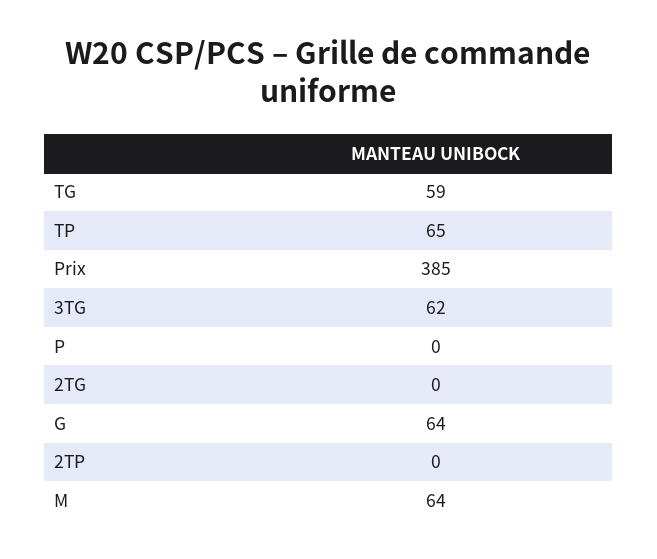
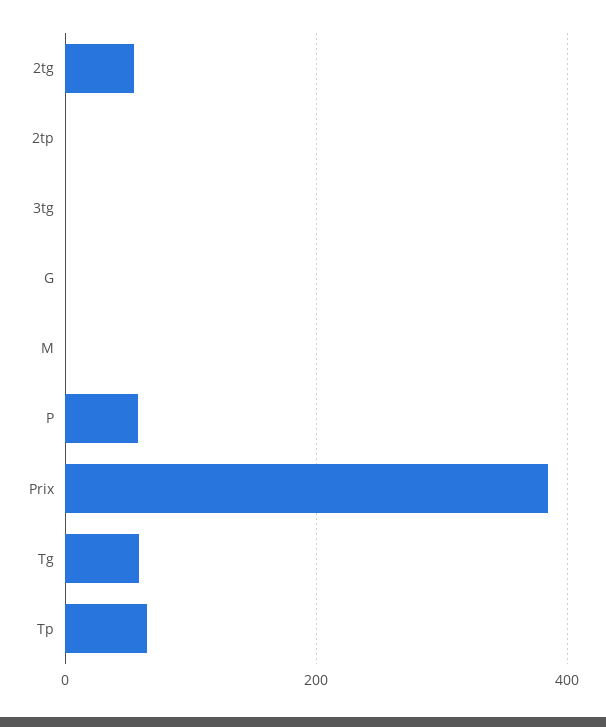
3TG: 62 -> 0
P: 0 -> 60
2TG: 0 -> 60
G: 64 -> 0
M: 64 -> 0

